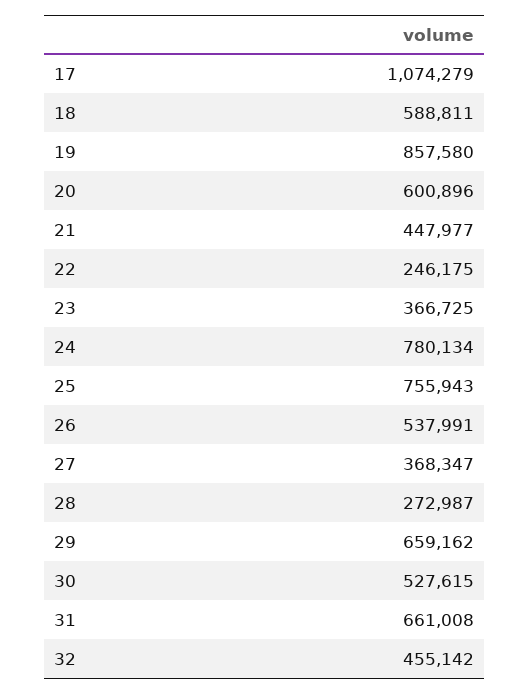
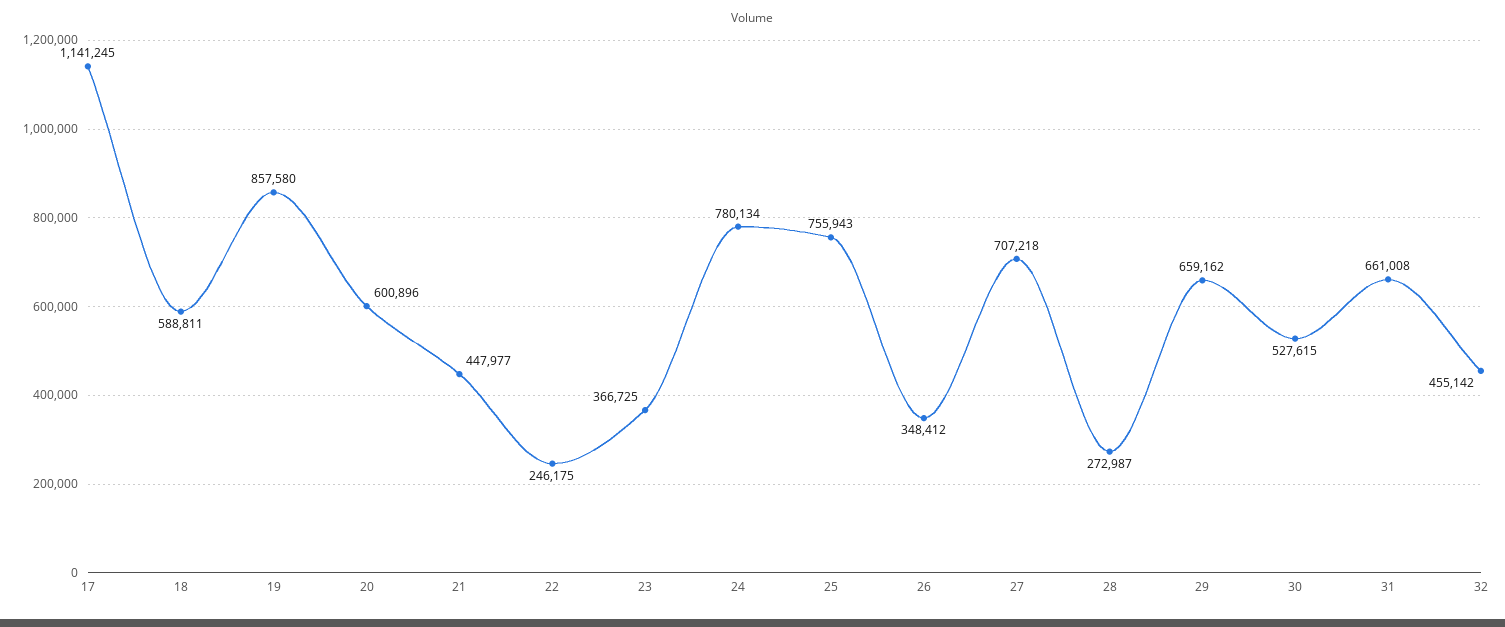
17: 1074279 -> 1141245
26: 537991 -> 348412
27: 368347 -> 707218

